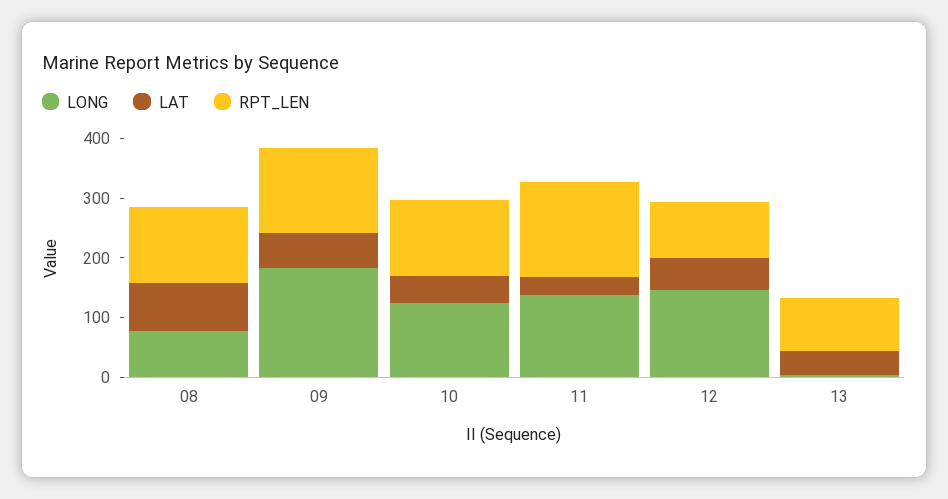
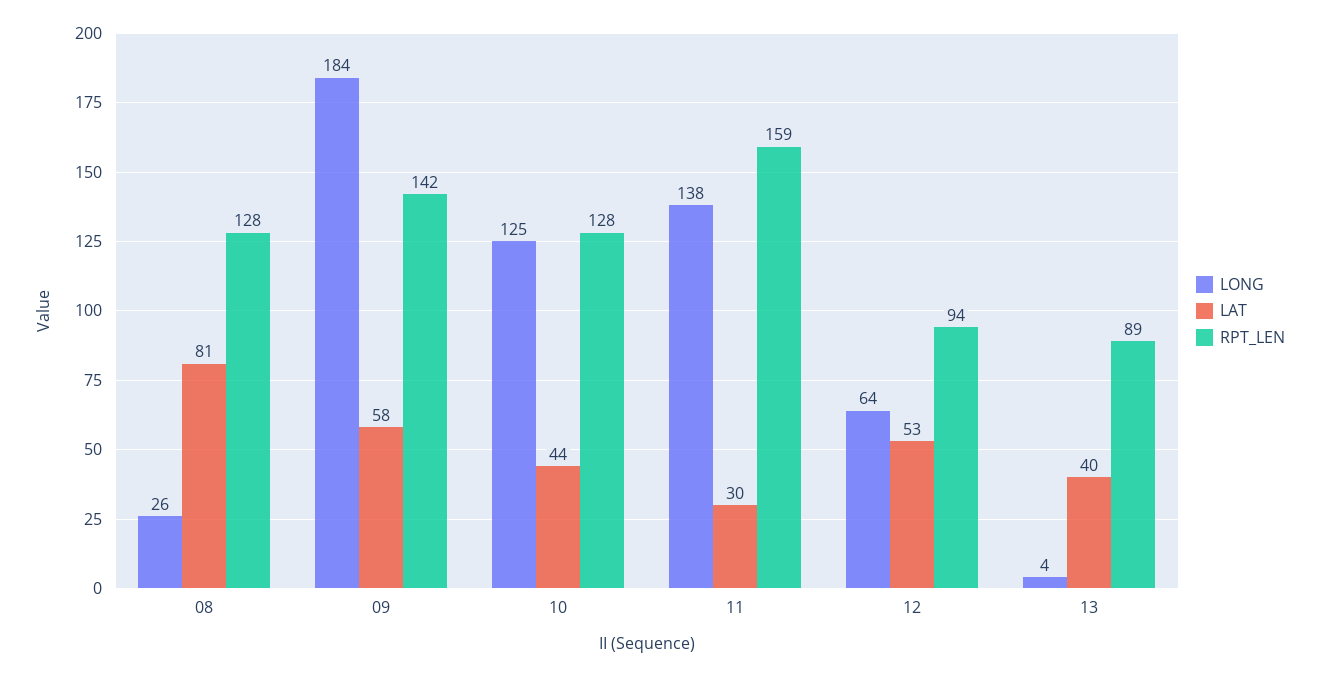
LONG, 08: 80 -> 26
LONG, 12: 140 -> 64

